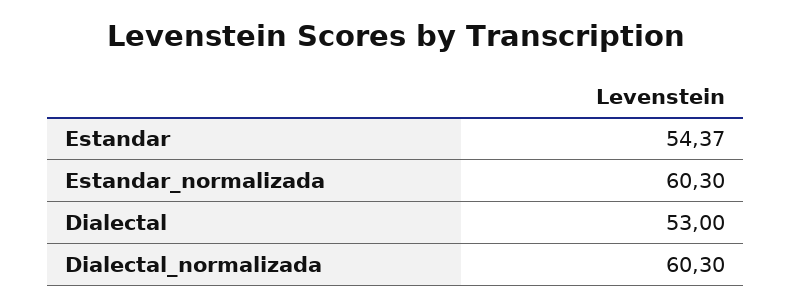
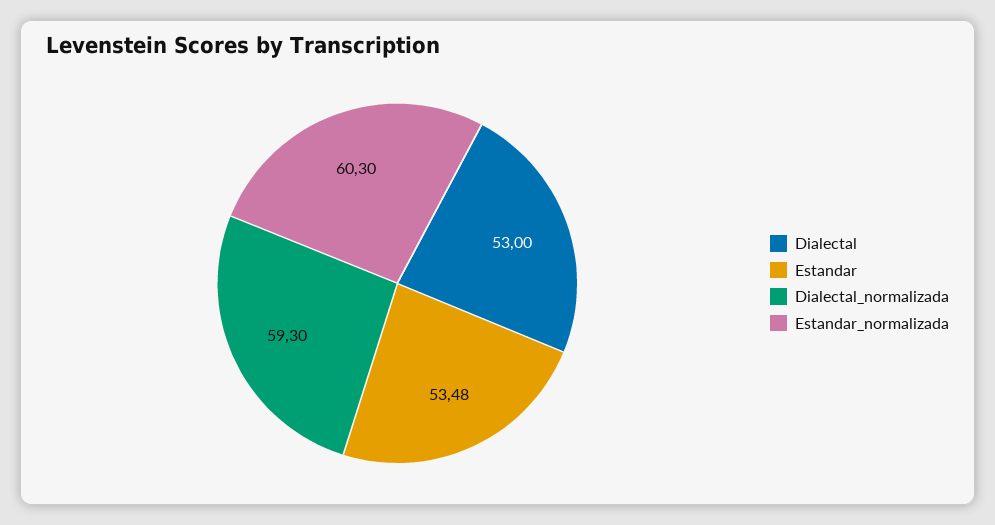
Estandar: 54.37 -> 53.48
Dialectal_normalizada: 60.3 -> 59.3

